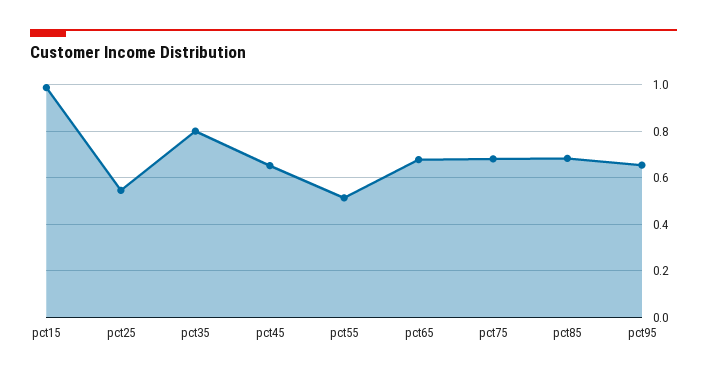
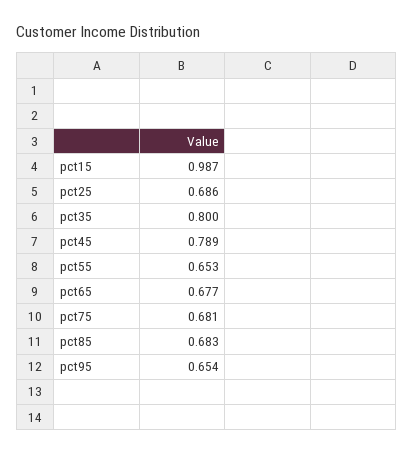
pct25: 0.55 -> 0.686
pct45: 0.65 -> 0.789
pct55: 0.5 -> 0.653

